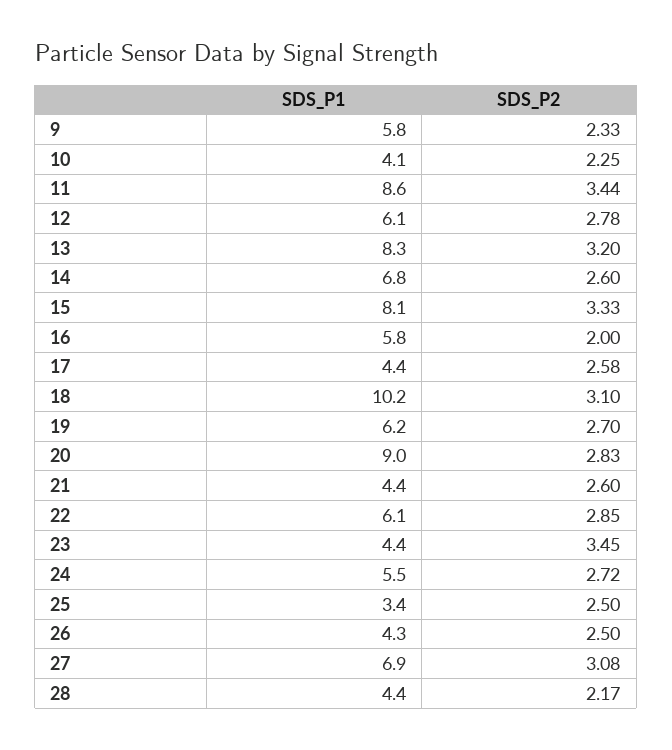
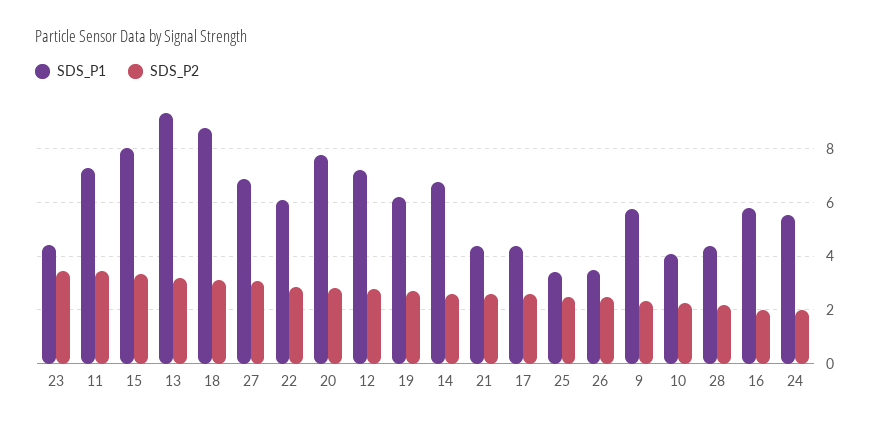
SDS_P1, 11: 8.6 -> 7.25
SDS_P1, 12: 6.1 -> 7.25
SDS_P1, 13: 8.3 -> 9.25
SDS_P1, 18: 10.2 -> 8.75
SDS_P1, 20: 9 -> 7.75
SDS_P2, 24: 2.72 -> 2
SDS_P1, 26: 4.3 -> 3.5

